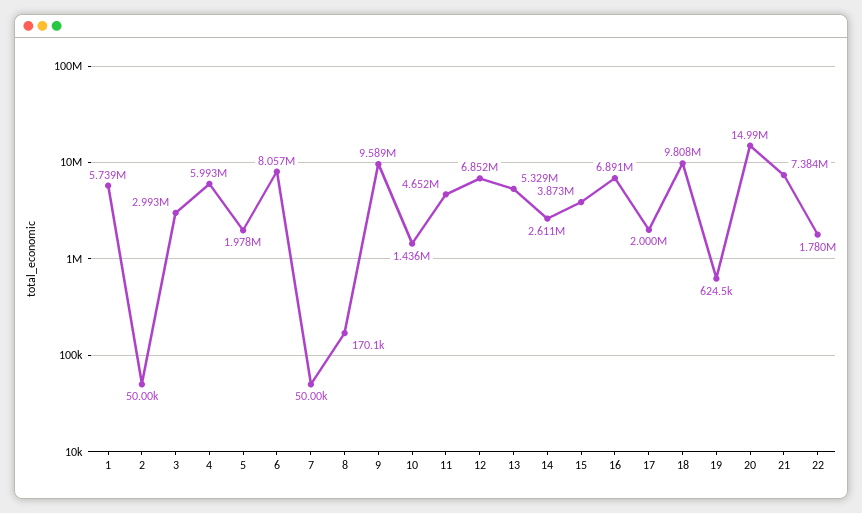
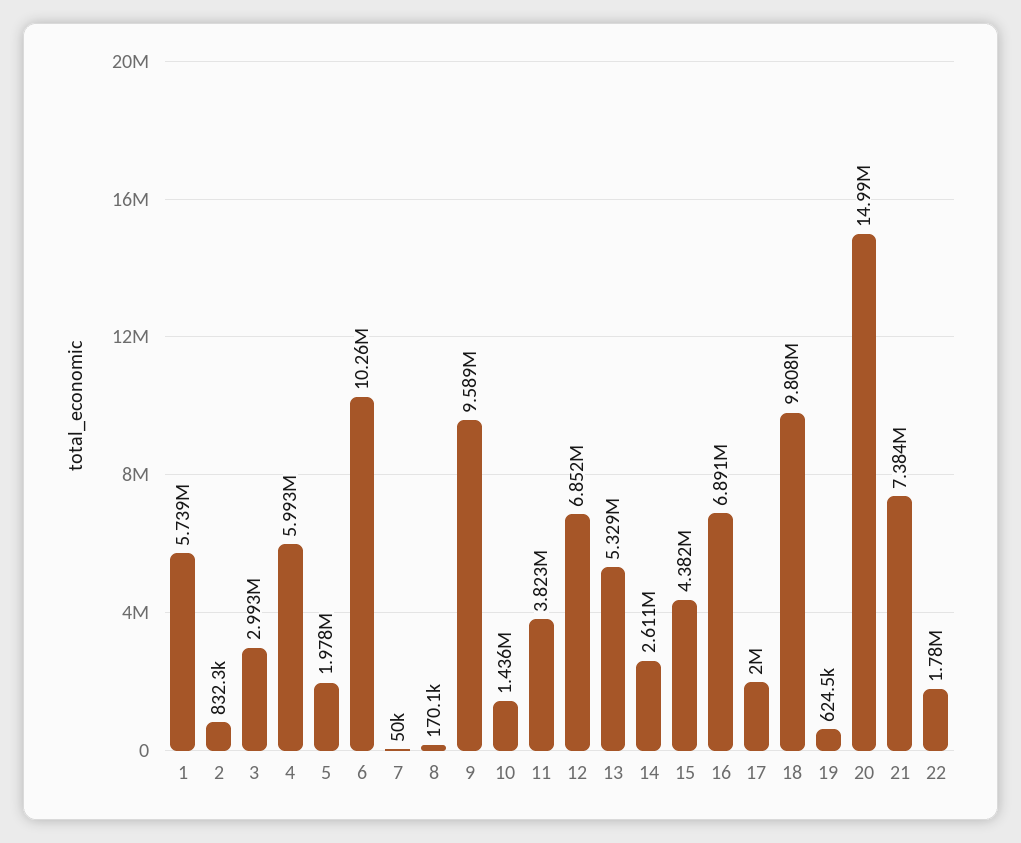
2: 50000 -> 832300
6: 8057000 -> 10260000
11: 4652000 -> 3823000
15: 3873000 -> 4382000

